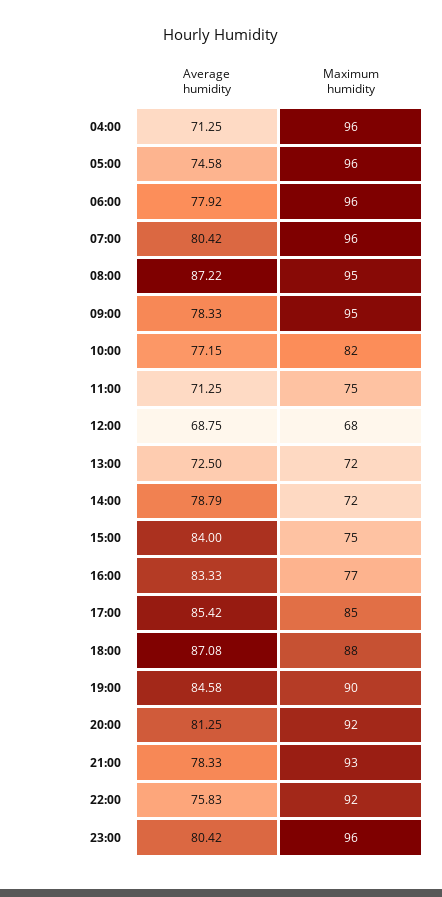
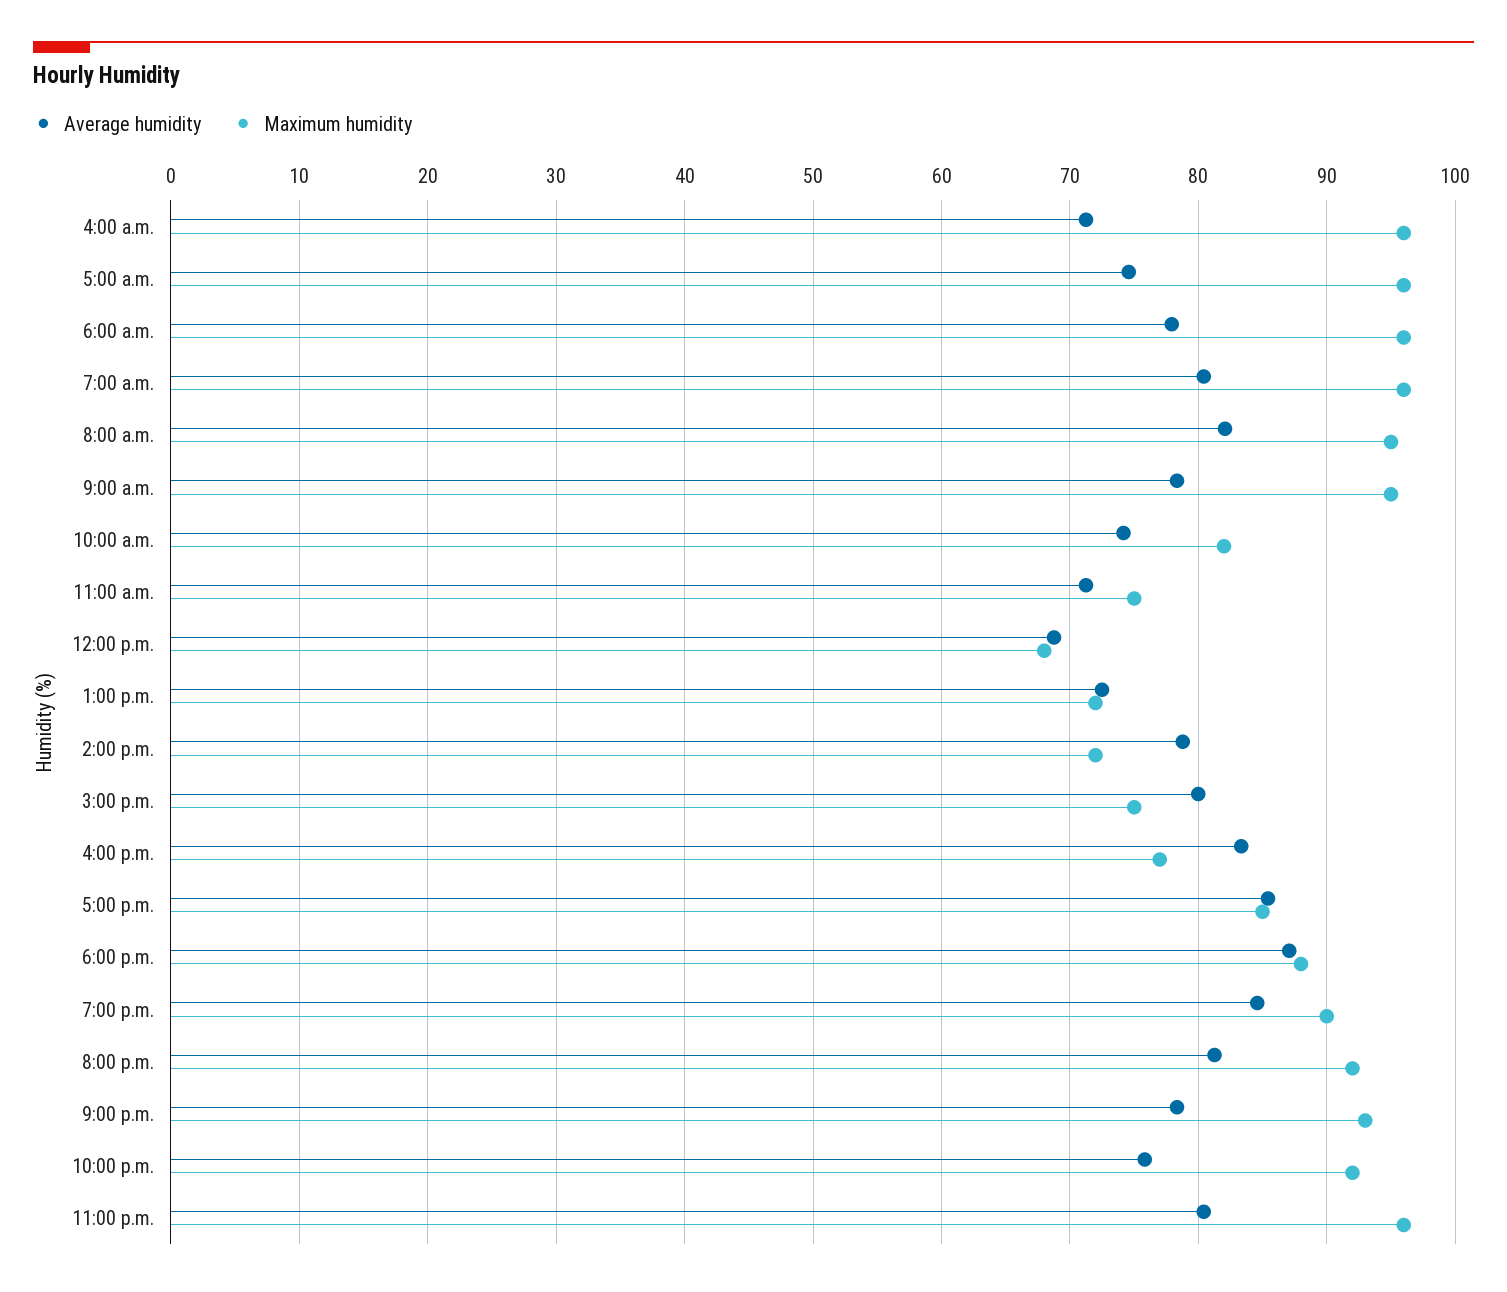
Average humidity, 08:00: 87.22 -> 82
Average humidity, 10:00: 77.15 -> 74
Average humidity, 15:00: 84 -> 80

